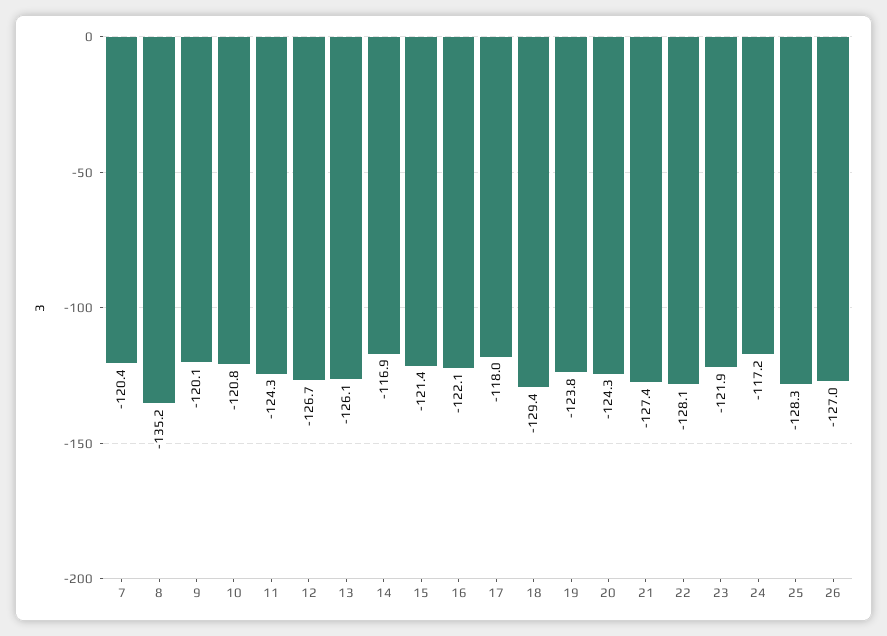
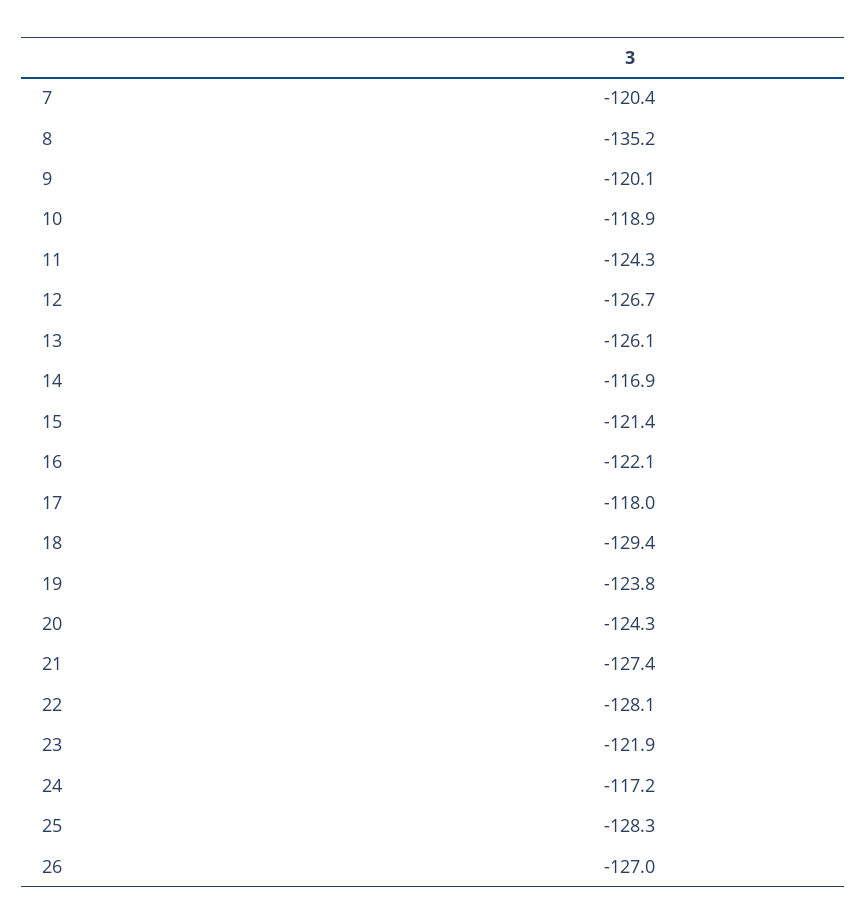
10: -120.8 -> -118.9

